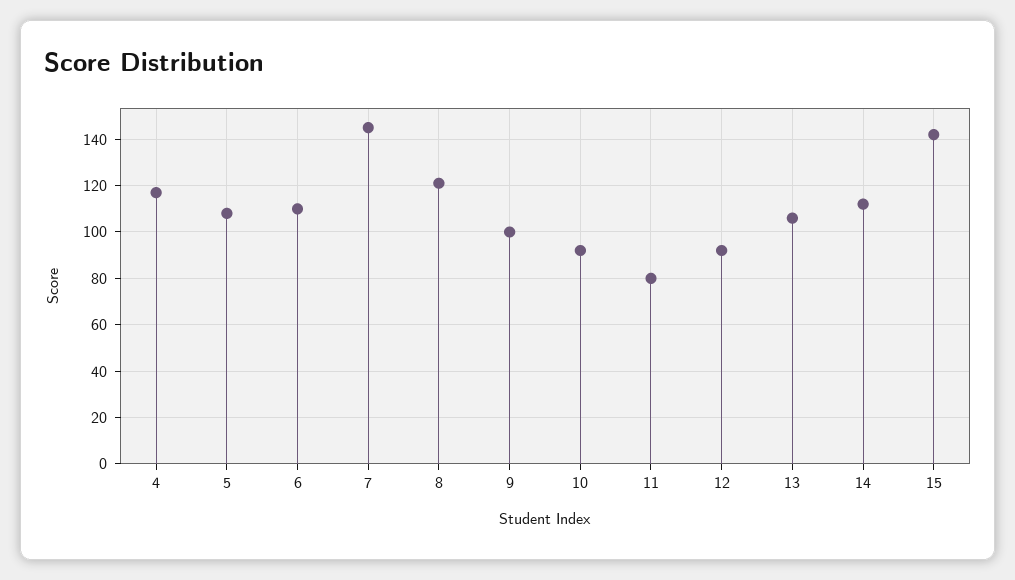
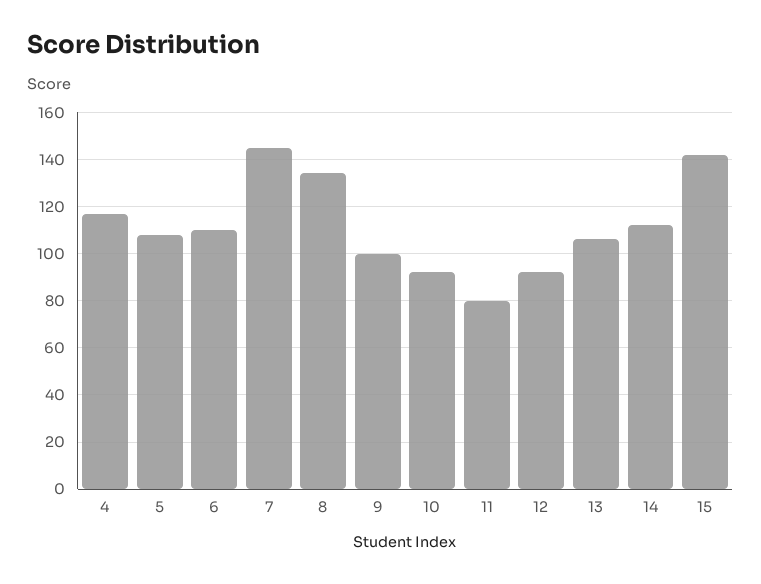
8: 120 -> 135

